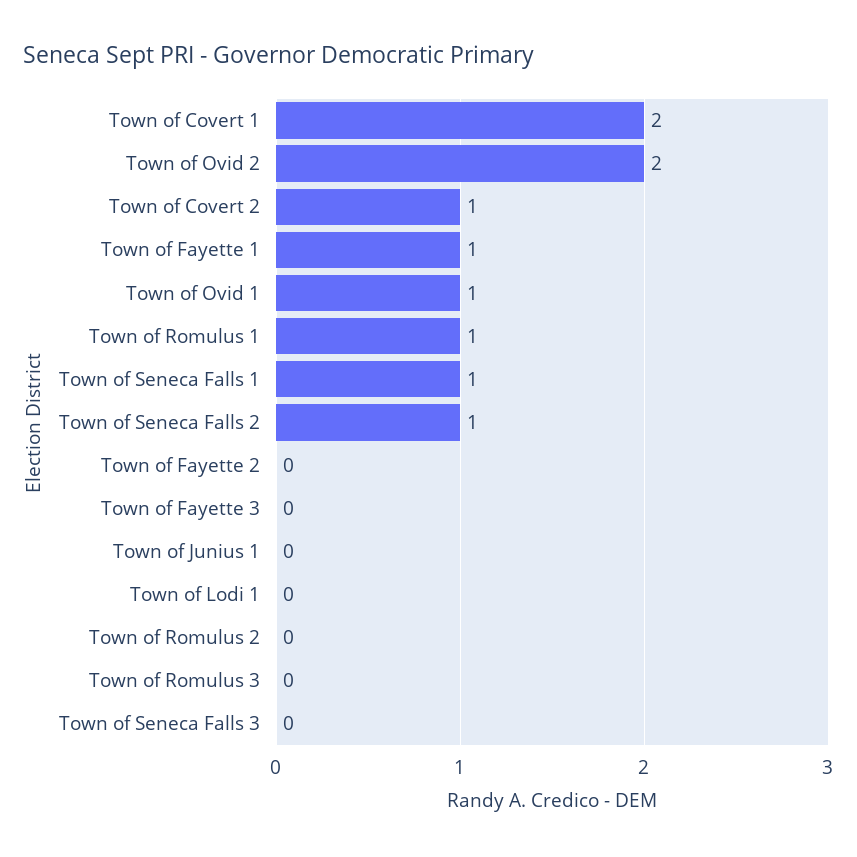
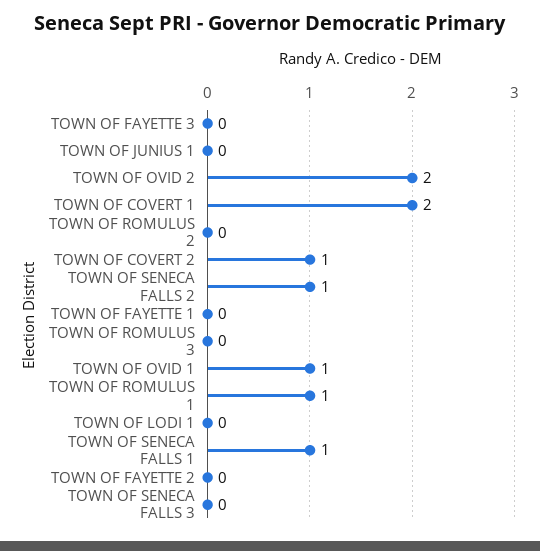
Town of Fayette 1: 1 -> 0

